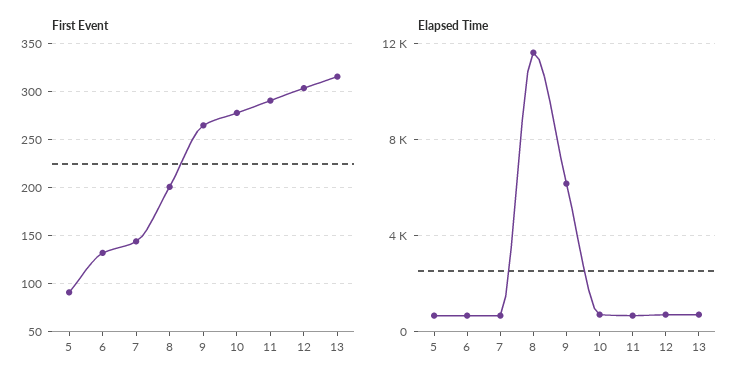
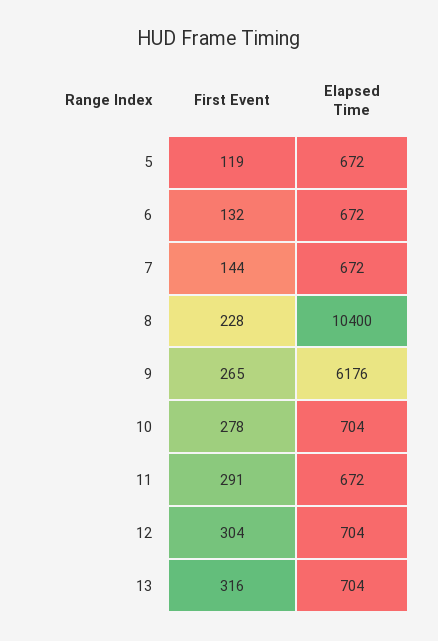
First Event, 5: 90 -> 119
First Event, 8: 200 -> 228
Elapsed Time, 8: 11500 -> 10400

